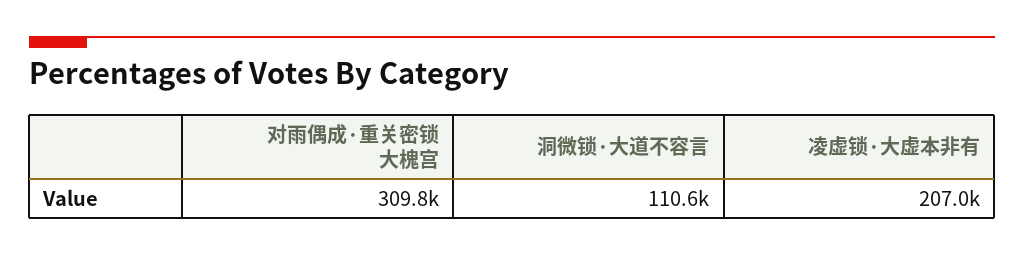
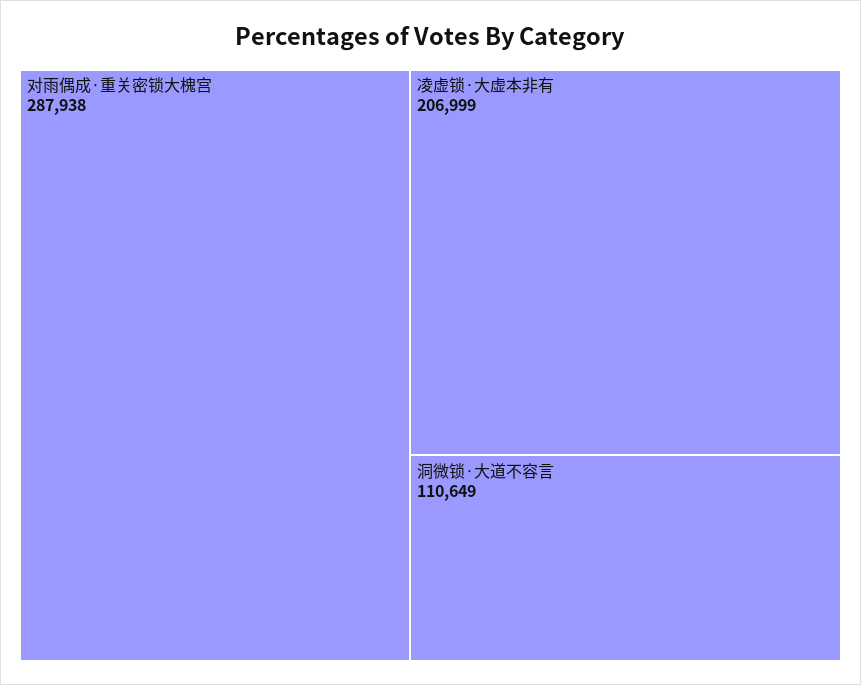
对雨偶成·重关密锁大槐宫: 309800 -> 287938

